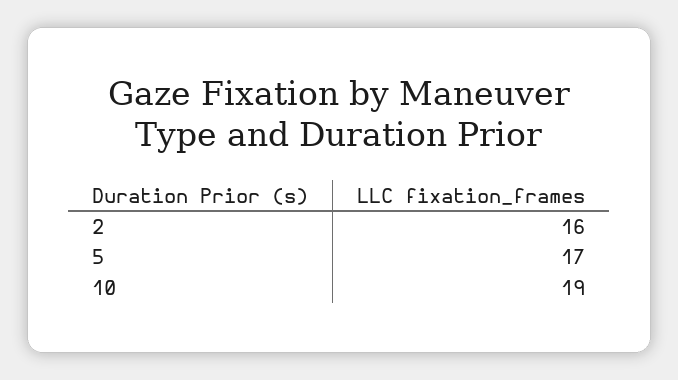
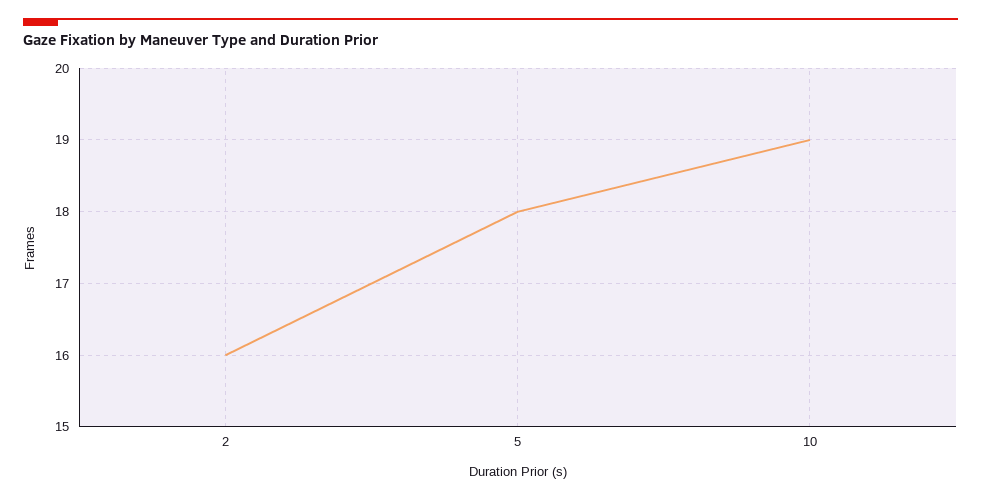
5: 17 -> 18

